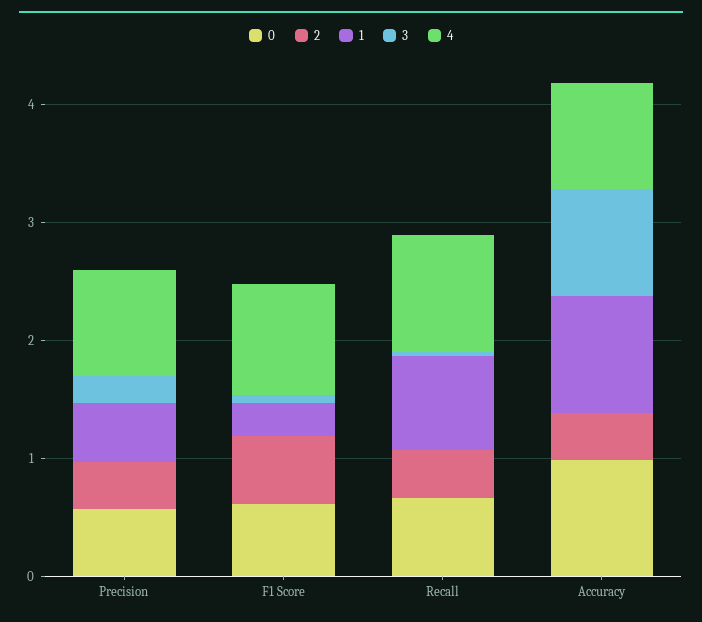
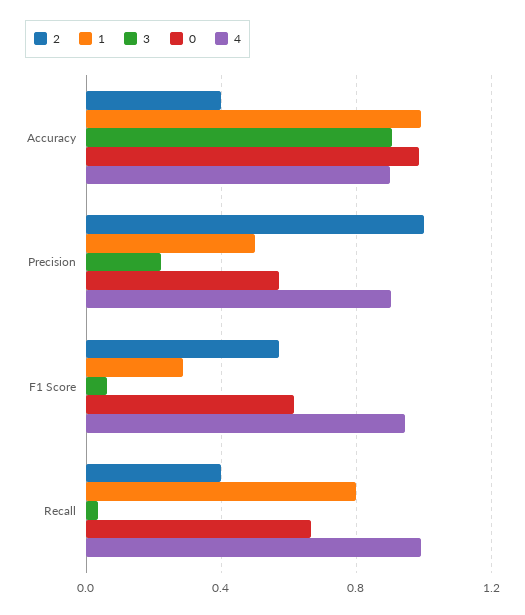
2, Precision: 0.4 -> 1

